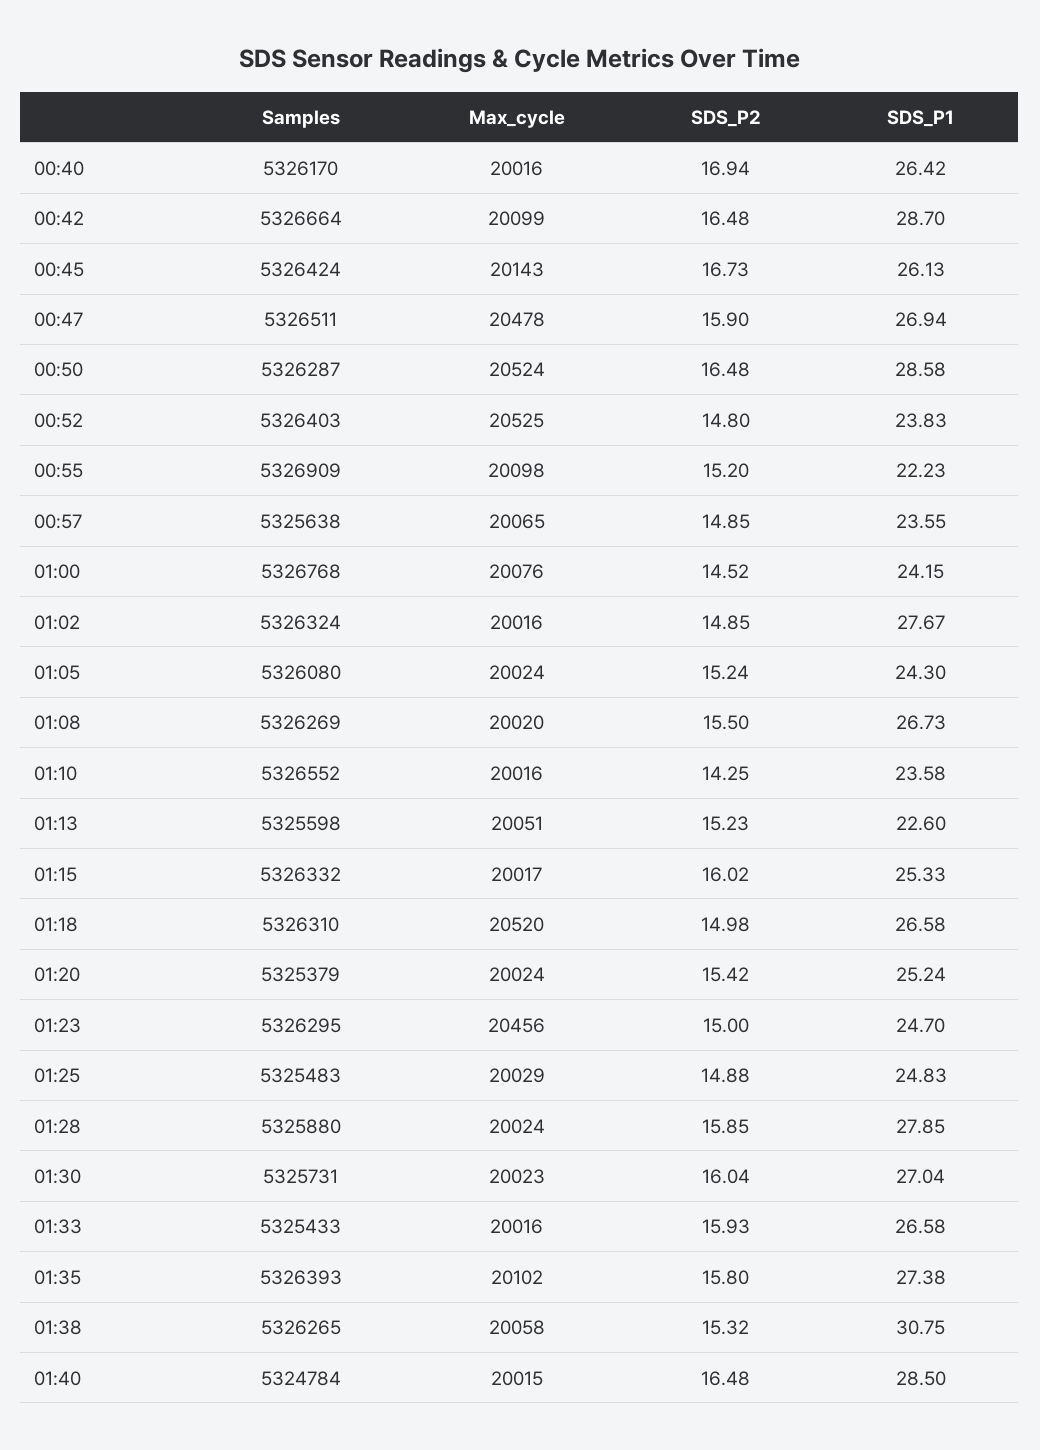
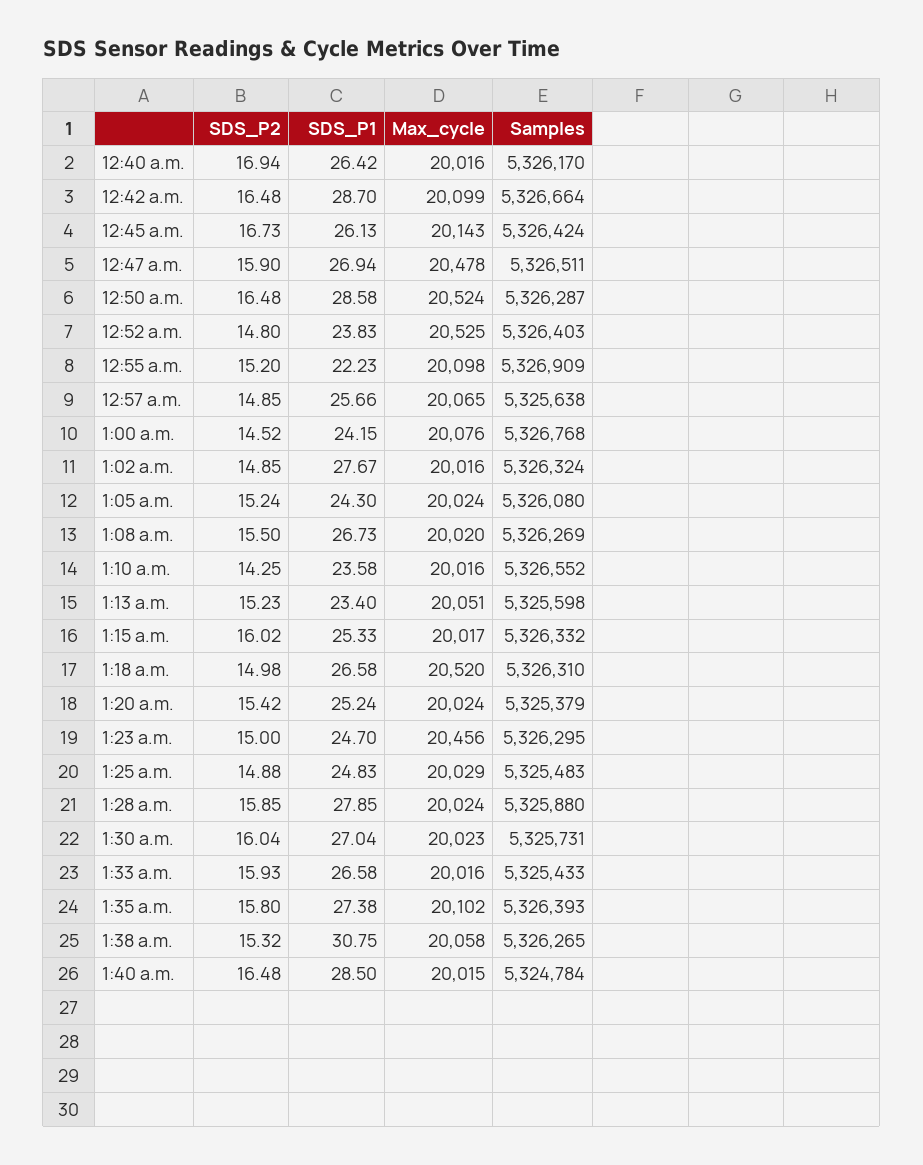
SDS_P1, 00:57: 23.55 -> 25.66
SDS_P1, 01:13: 22.6 -> 23.4

